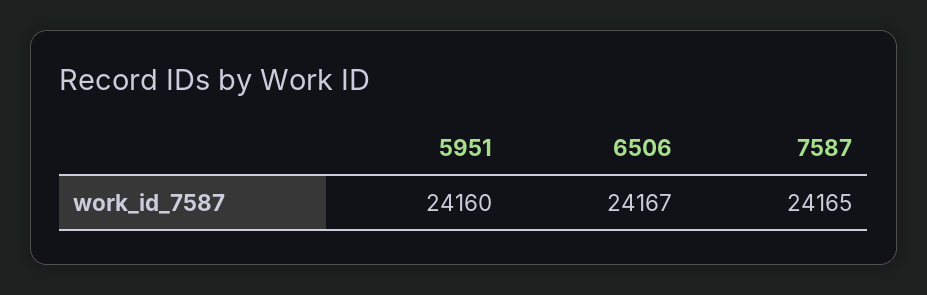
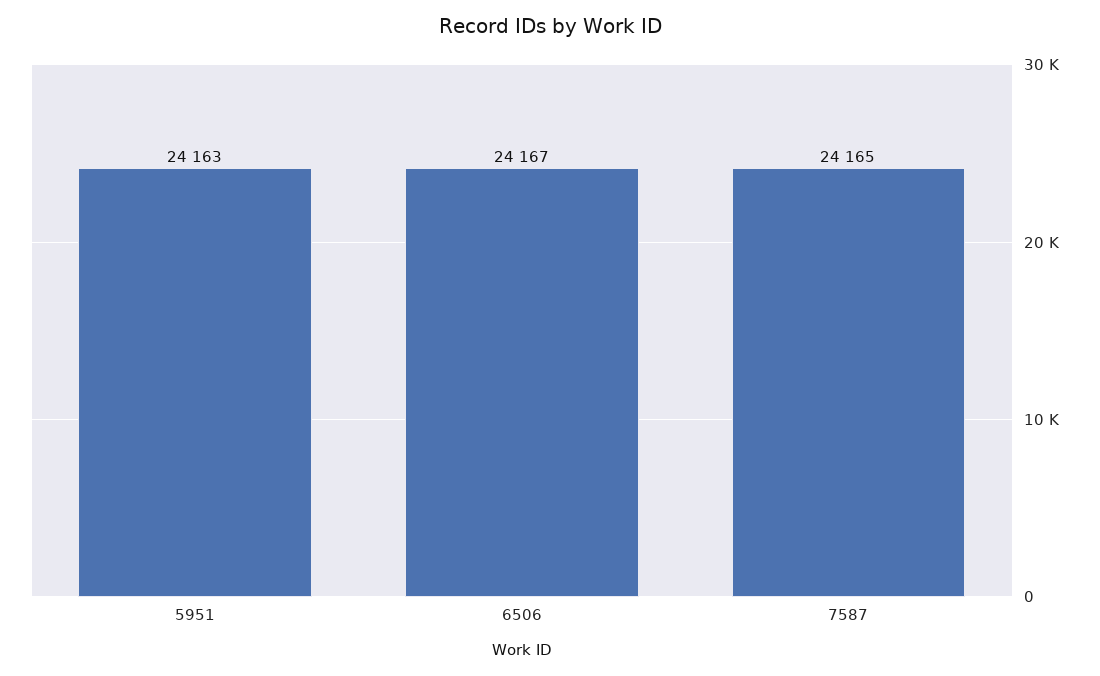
5951: 24160 -> 24163

